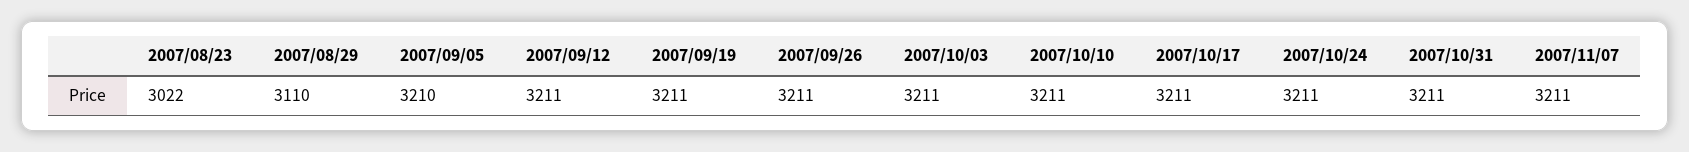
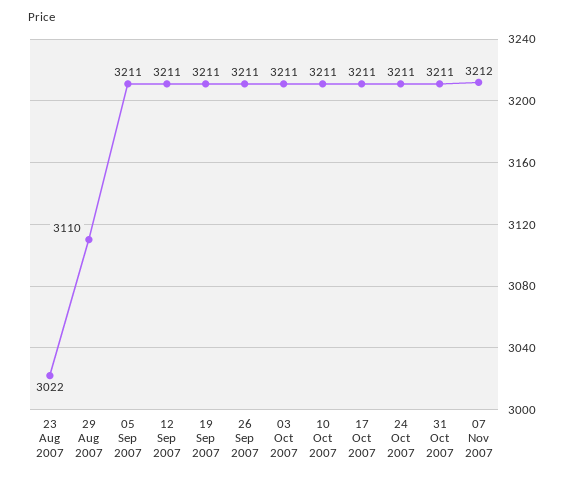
2007/09/05: 3210 -> 3211
2007/11/07: 3211 -> 3212

